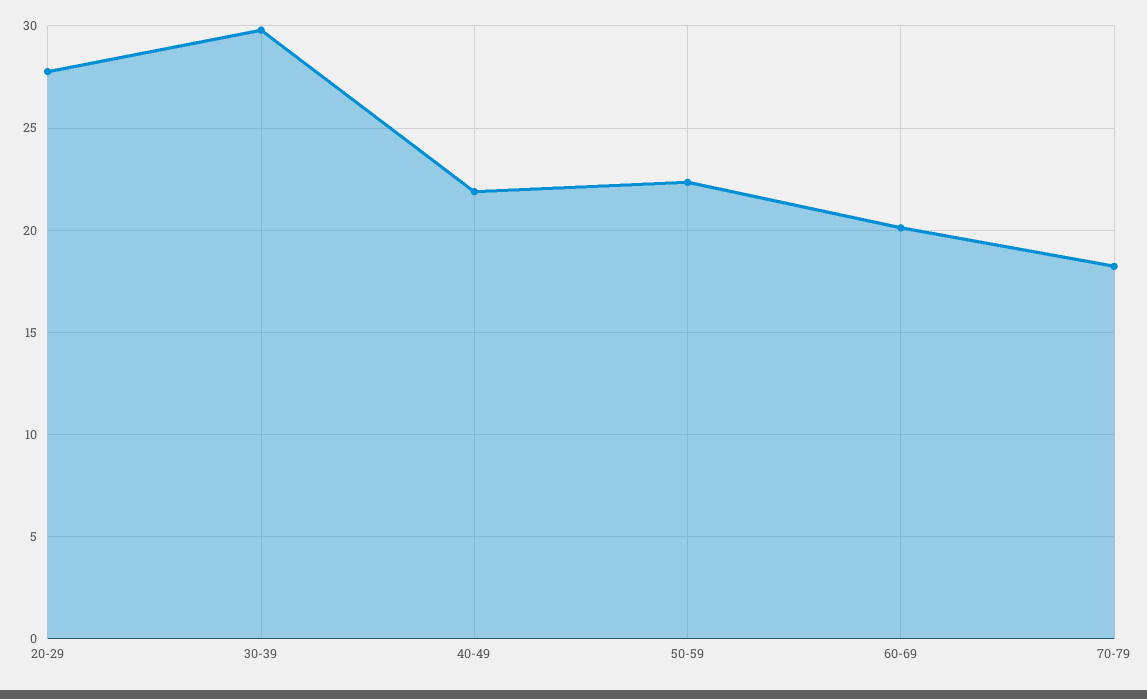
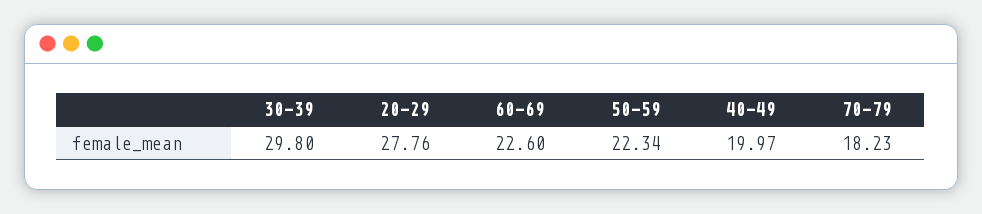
40-49: 22 -> 19.97
60-69: 20 -> 22.6

